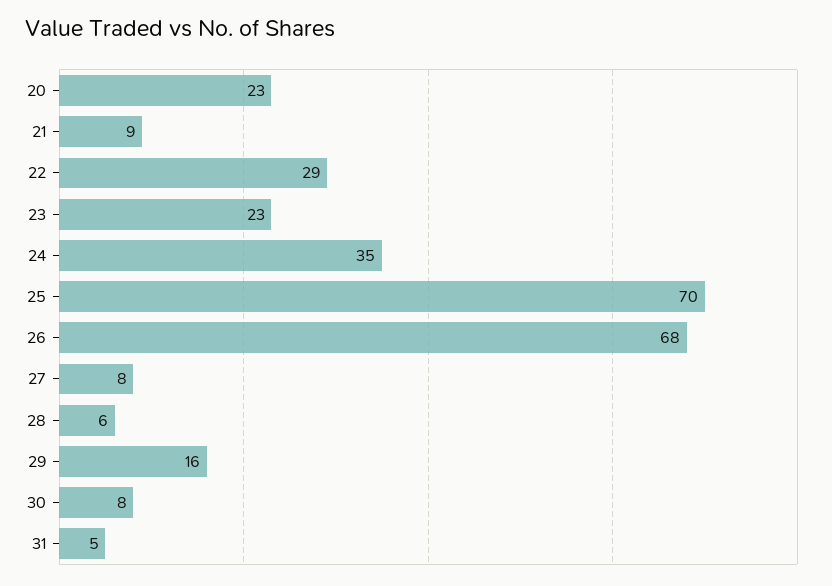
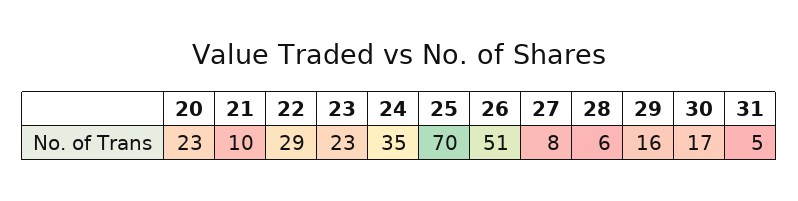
21: 9 -> 10
26: 68 -> 51
30: 8 -> 17

